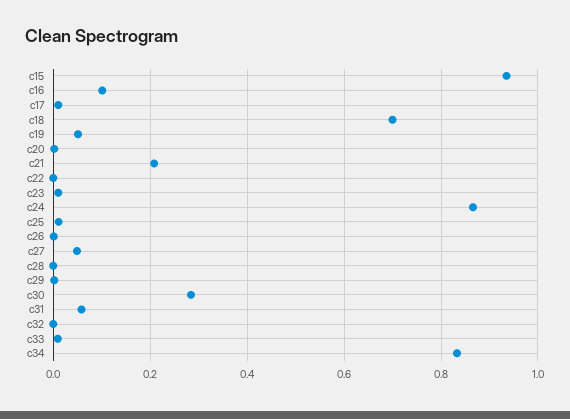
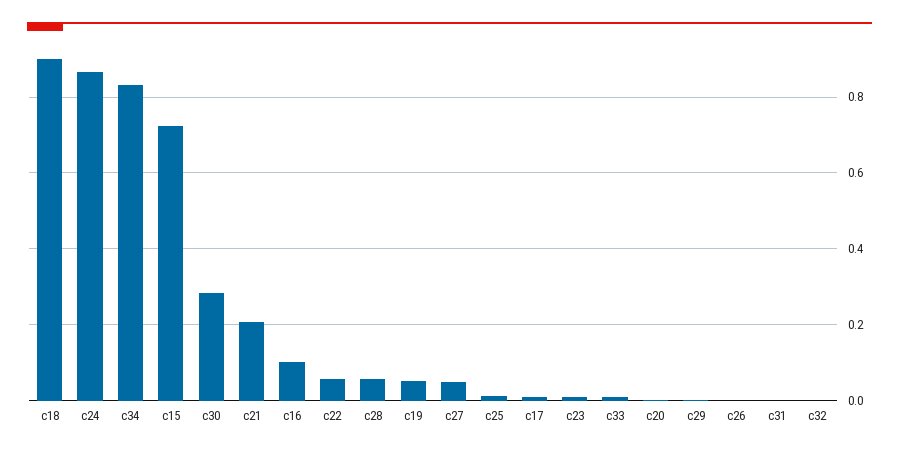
c15: 0.94 -> 0.72
c18: 0.7 -> 0.9
c22: 0 -> 0.06
c28: 0 -> 0.06
c31: 0.06 -> 0

